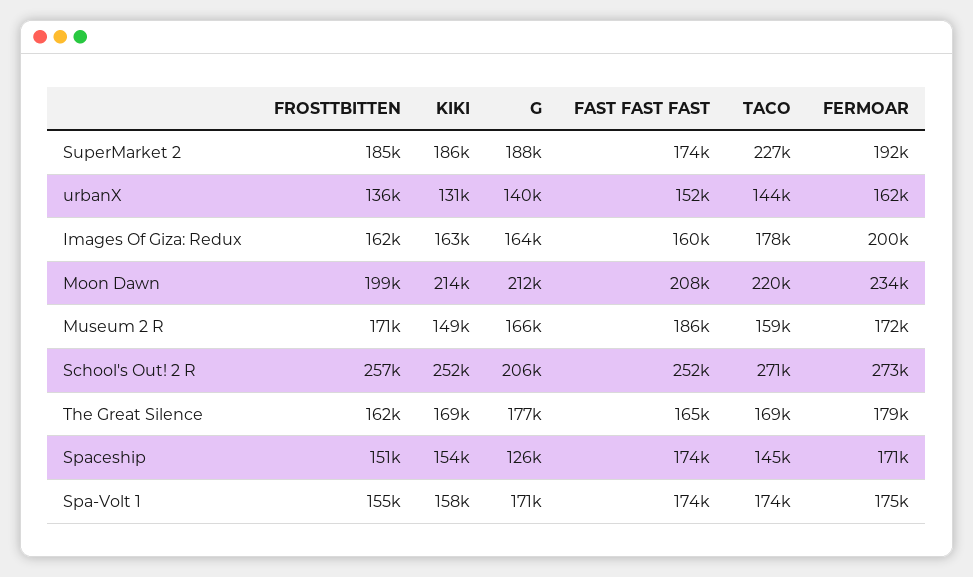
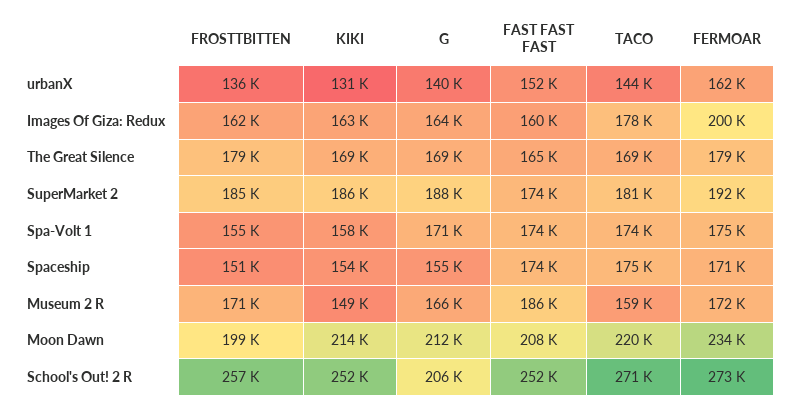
TACO, SuperMarket 2: 227000 -> 181000
FROSTTBITTEN, The Great Silence: 162000 -> 179000
G, The Great Silence: 177000 -> 169000
G, Spaceship: 126000 -> 155000
TACO, Spaceship: 145000 -> 175000

